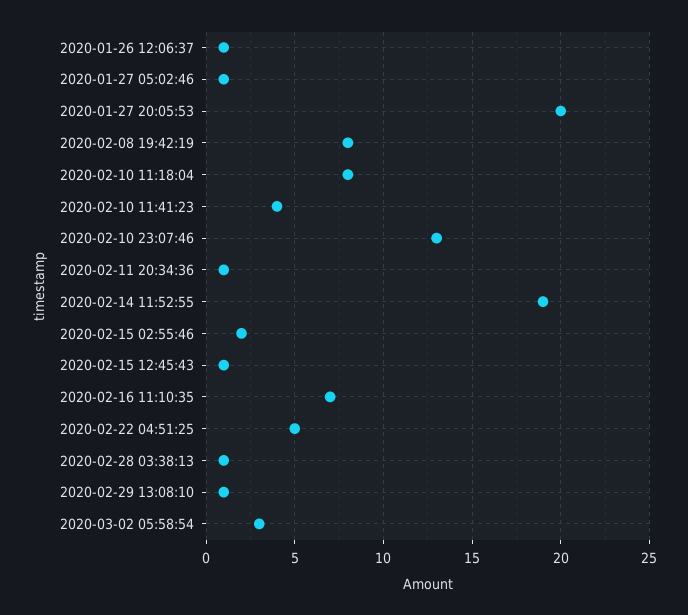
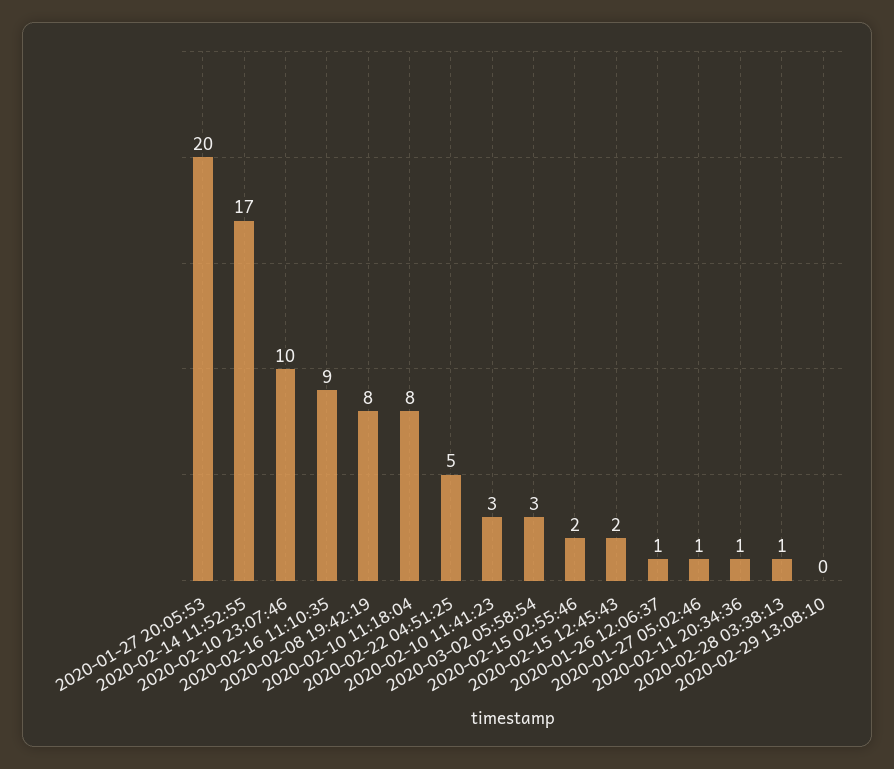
2020-02-10 11:41:23: 4 -> 3
2020-02-10 23:07:46: 13 -> 10
2020-02-14 11:52:55: 19 -> 17
2020-02-15 12:45:43: 1 -> 2
2020-02-16 11:10:35: 7 -> 9
2020-02-29 13:08:10: 1 -> 0

